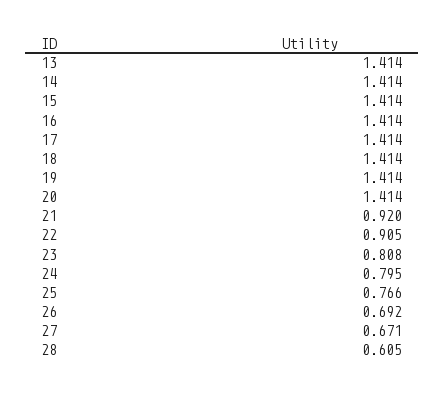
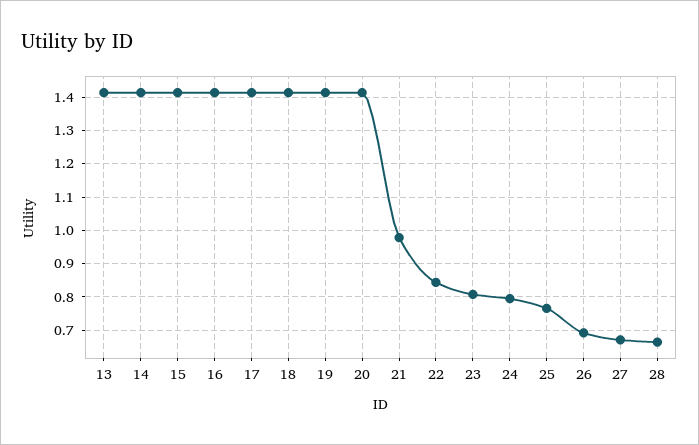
21: 0.92 -> 0.98
22: 0.905 -> 0.84
28: 0.605 -> 0.66

